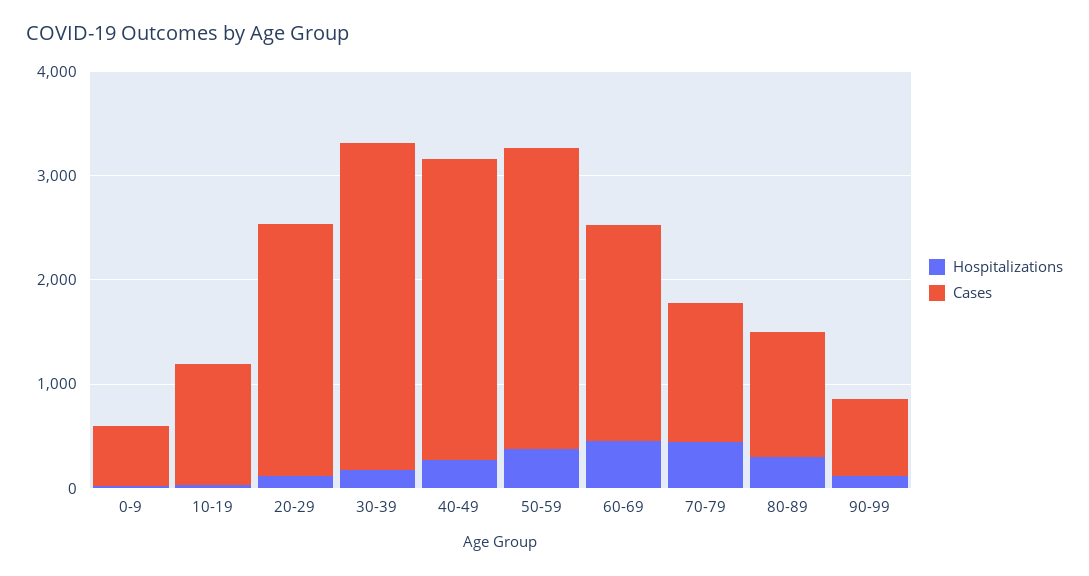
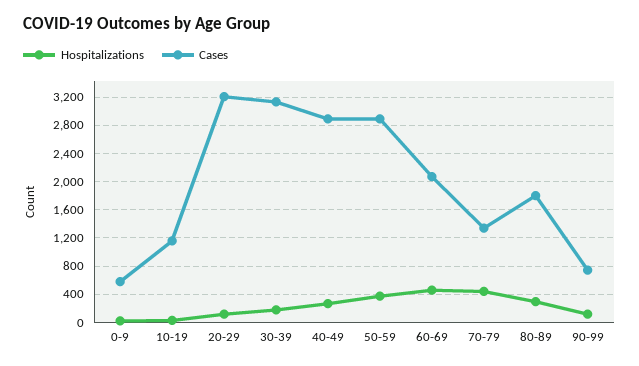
Cases, 20-29: 2400 -> 3200
Cases, 80-89: 1200 -> 1800

